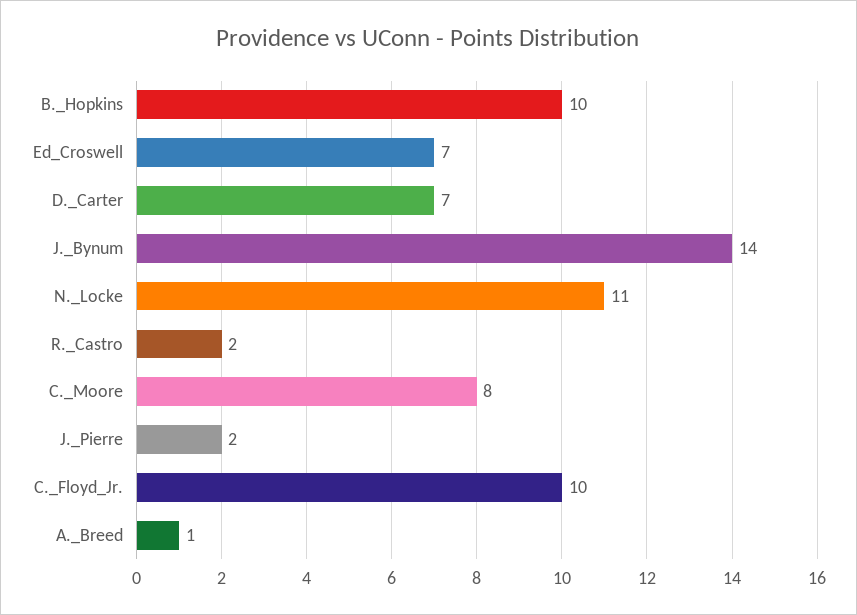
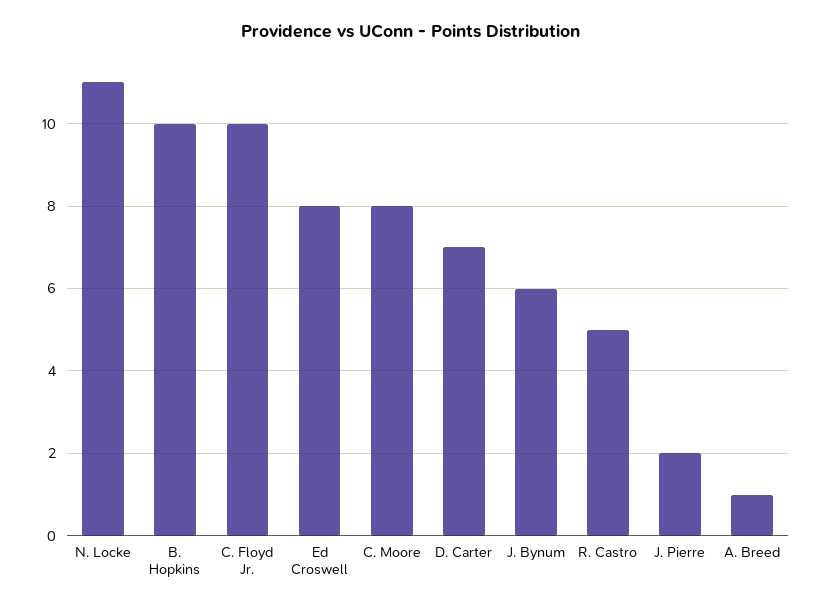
Ed_Croswell: 7 -> 8
J._Bynum: 14 -> 6
R._Castro: 2 -> 5

